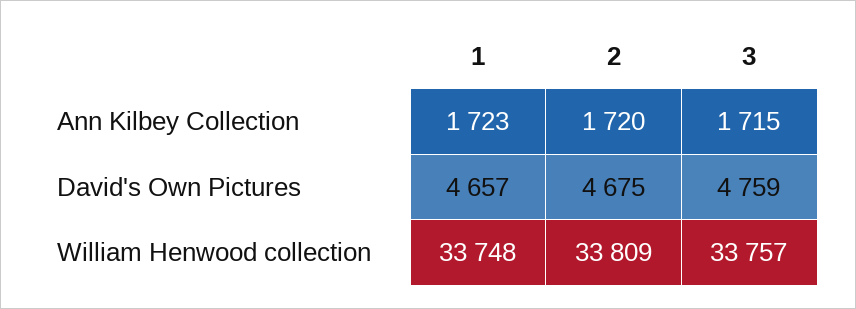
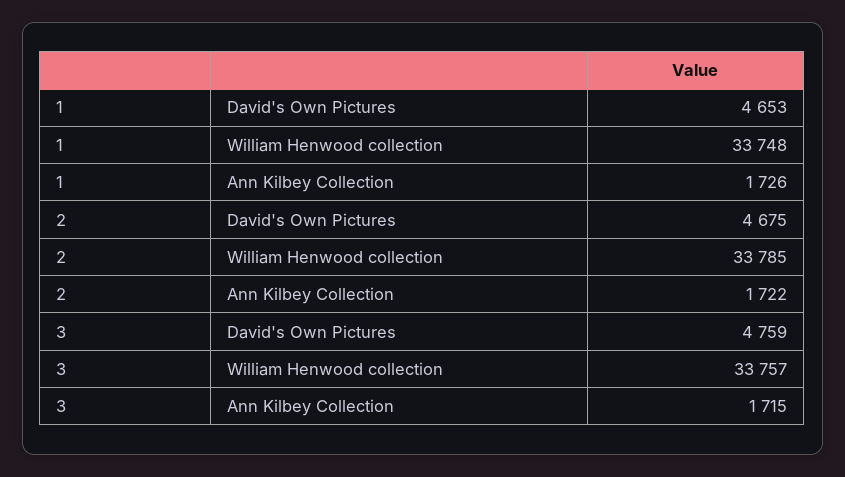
1, Ann Kilbey Collection: 1723 -> 1726
2, Ann Kilbey Collection: 1720 -> 1722
1, David's Own Pictures: 4657 -> 4653
2, William Henwood collection: 33809 -> 33785

